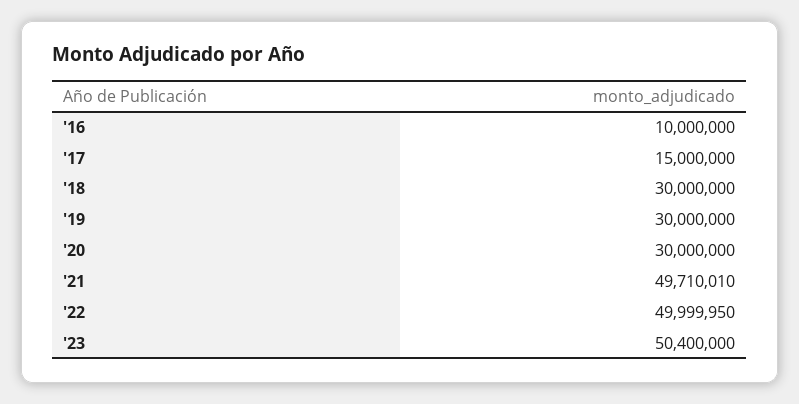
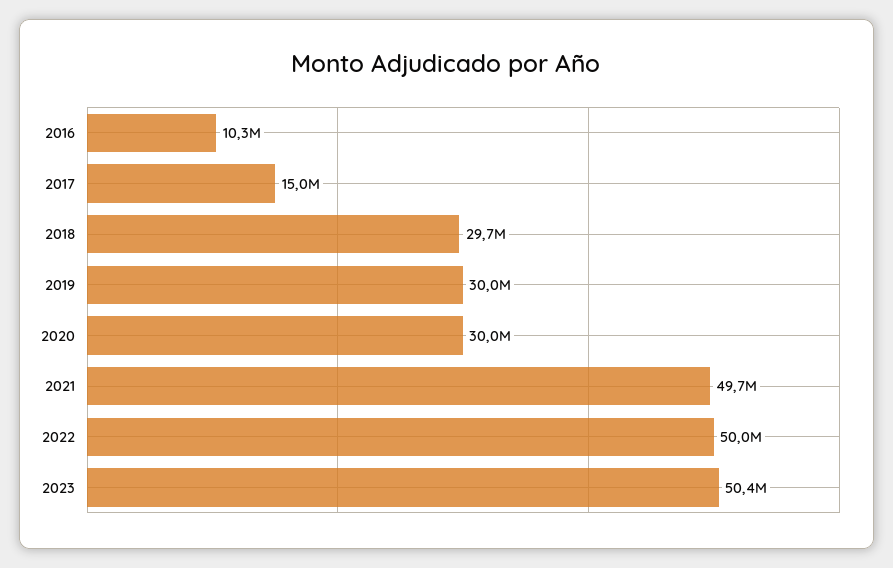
'16: 10000000 -> 10300000
'18: 30000000 -> 29700000

